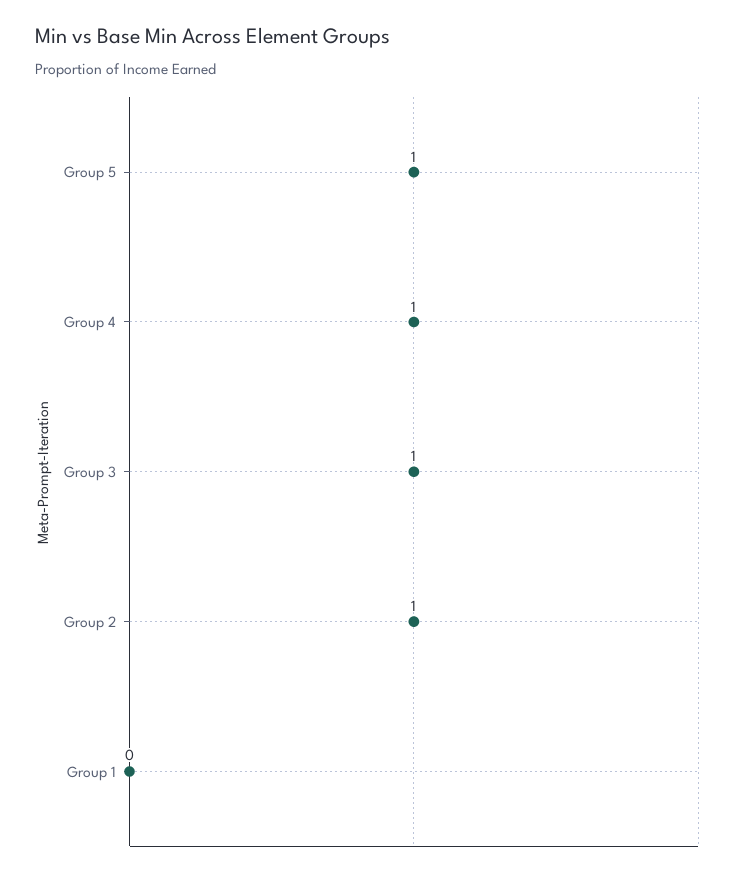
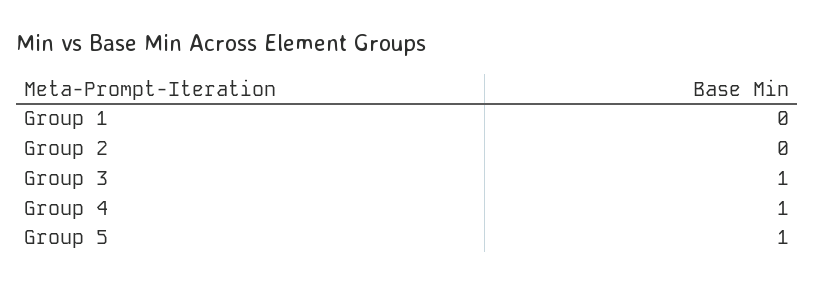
Group 2: 1 -> 0

